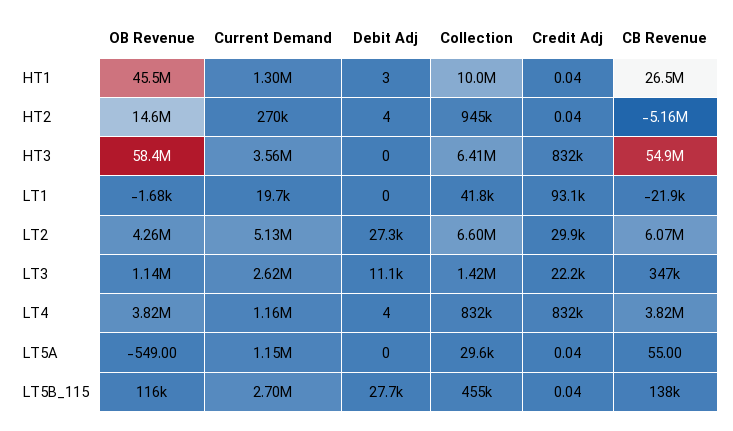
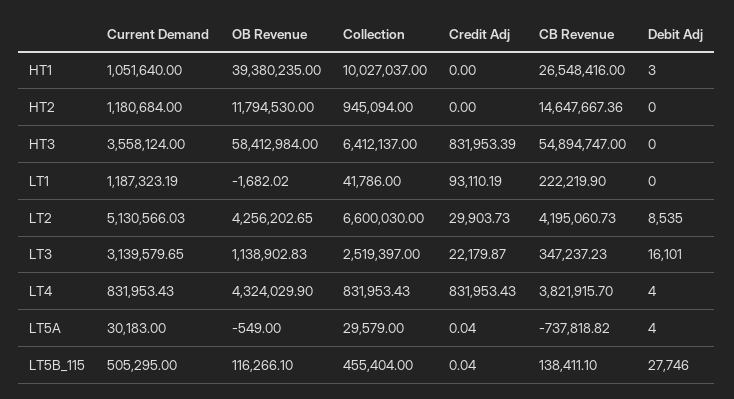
OB Revenue, HT1: 45500000 -> 39380235
Current Demand, HT1: 1300000 -> 1051640
Credit Adj, HT1: 0.04 -> 0
OB Revenue, HT2: 14600000 -> 11794530
Current Demand, HT2: 270000 -> 1180684
Debit Adj, HT2: 4 -> 0
Credit Adj, HT2: 0.04 -> 0
CB Revenue, HT2: -5160000 -> 14647667.36
Current Demand, LT1: 19700 -> 1187323.19
CB Revenue, LT1: -21900 -> 222219.9
Debit Adj, LT2: 27300 -> 8535
CB Revenue, LT2: 6070000 -> 4195060.73
Current Demand, LT3: 2620000 -> 3139579.65
Debit Adj, LT3: 11100 -> 16101
Collection, LT3: 1420000 -> 2519397
OB Revenue, LT4: 3820000 -> 4324029.9
Current Demand, LT4: 1160000 -> 831953.43
Current Demand, LT5A: 1150000 -> 30183
Debit Adj, LT5A: 0 -> 4
CB Revenue, LT5A: 55 -> -737818.82
Current Demand, LT5B_115: 2700000 -> 505295

